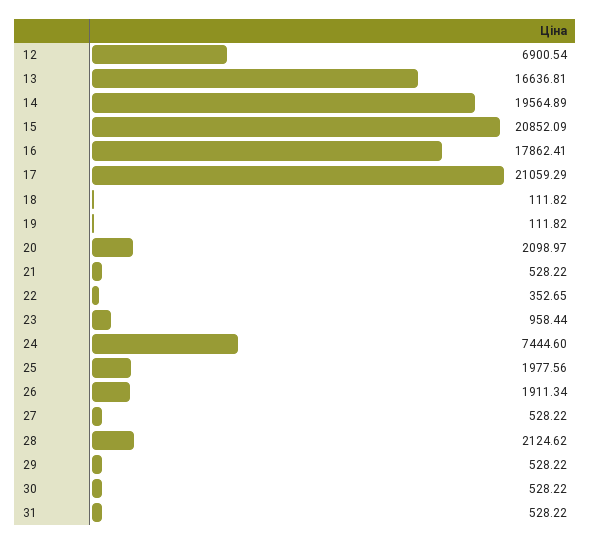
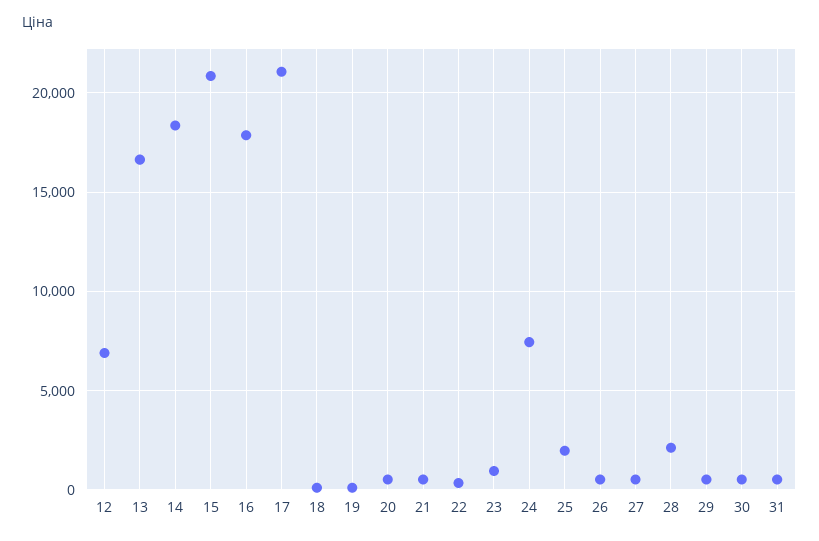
14: 19564.89 -> 18500
20: 2098.97 -> 500
26: 1911.34 -> 500

